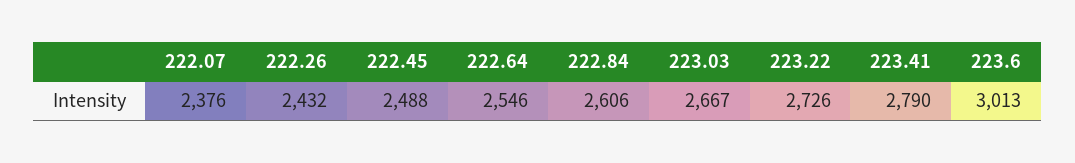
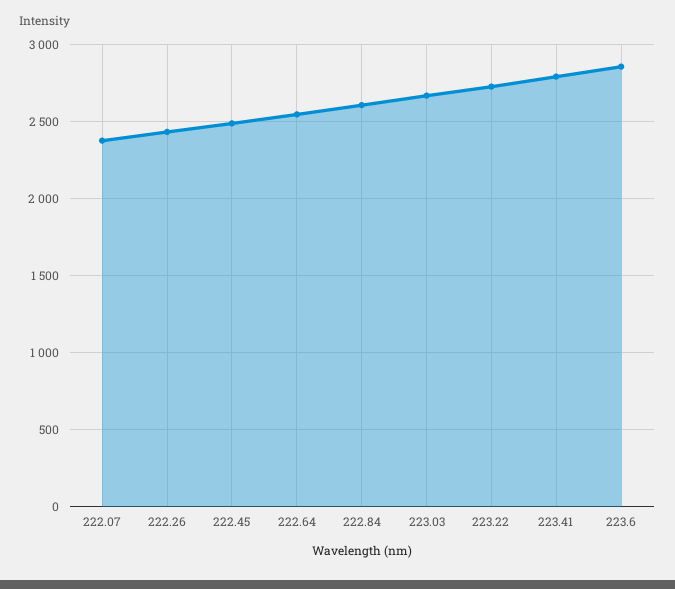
223.6: 3013 -> 2850

